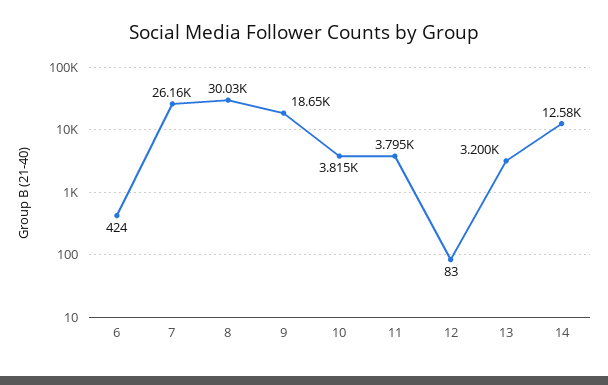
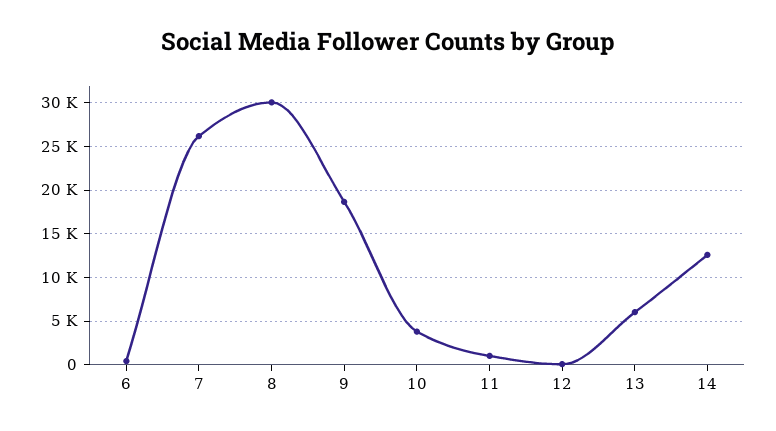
11: 3795 -> 1000
13: 3200 -> 6000

